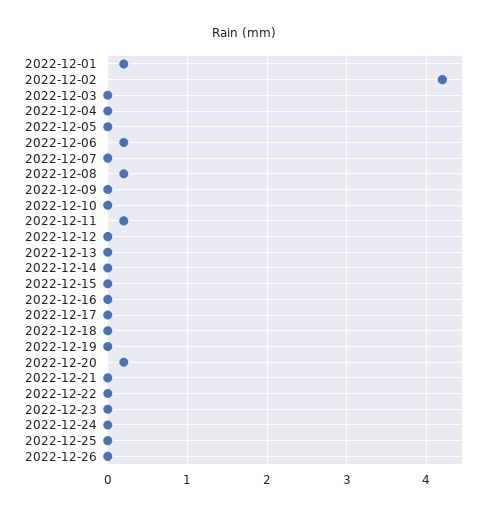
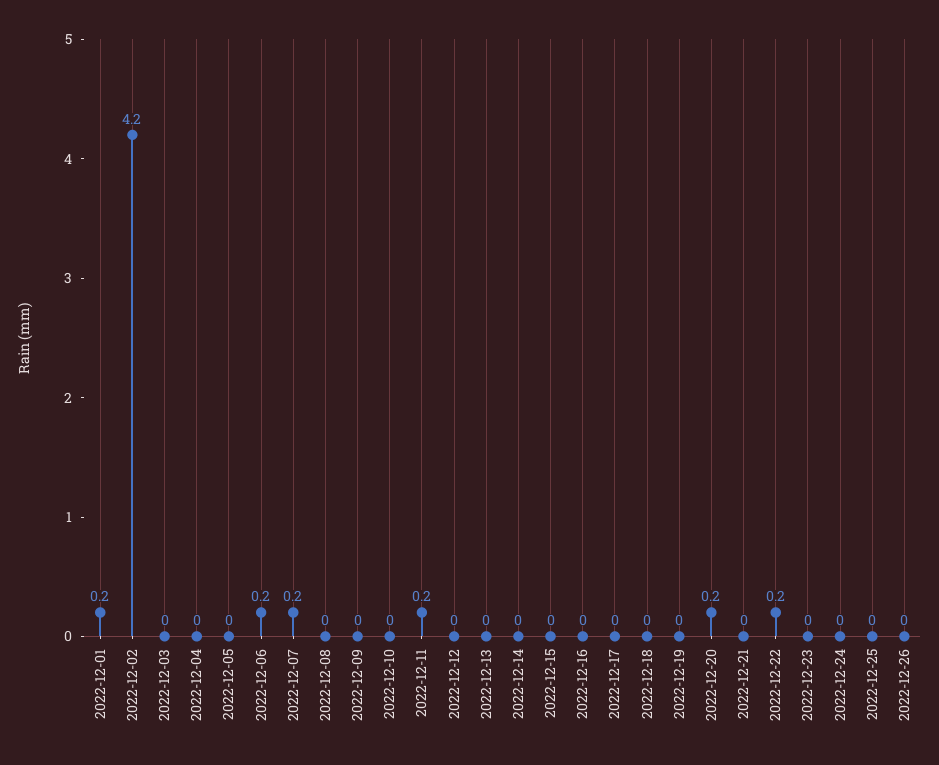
2022-12-07: 0 -> 0.2
2022-12-08: 0.2 -> 0
2022-12-22: 0 -> 0.2

